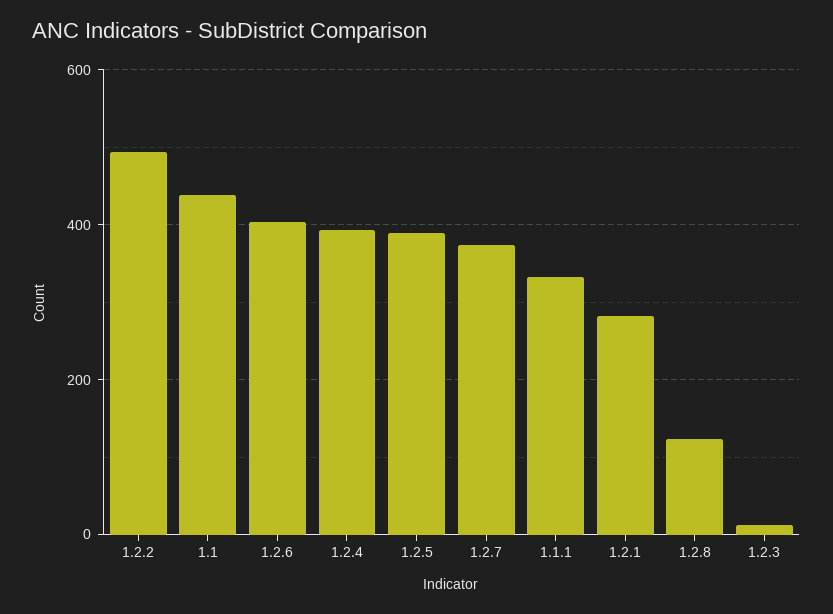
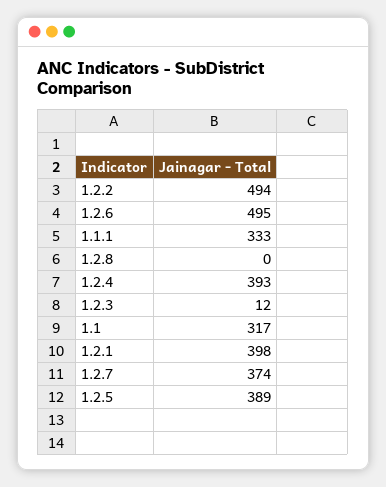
1.1: 440 -> 317
1.2.6: 400 -> 495
1.2.1: 280 -> 398
1.2.8: 120 -> 0

